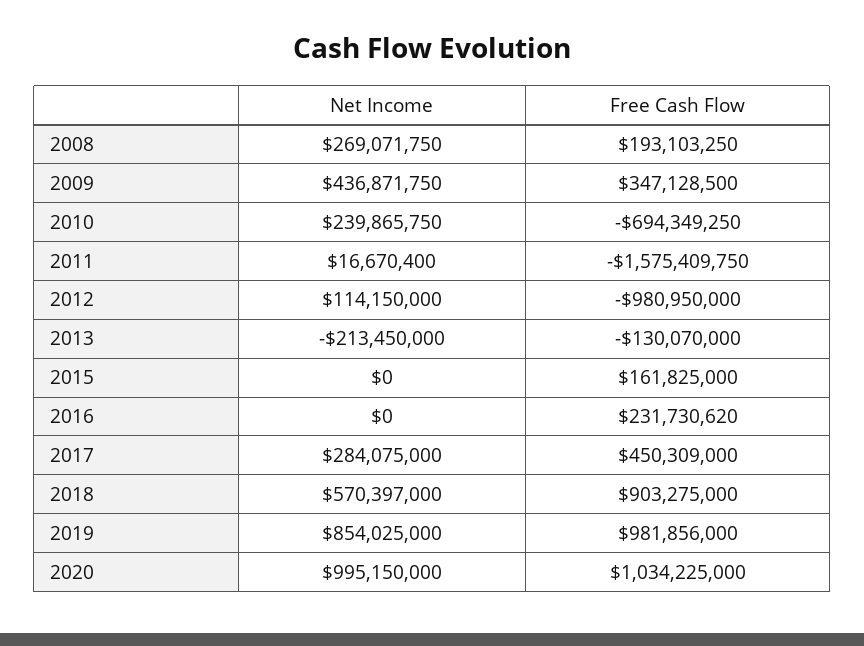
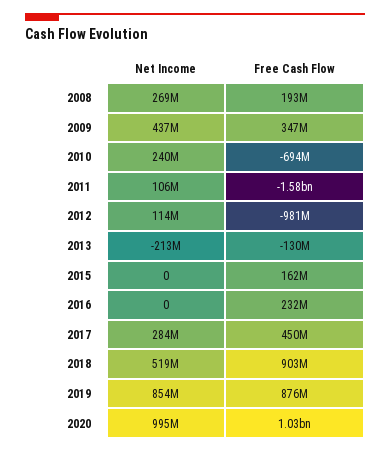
Net Income, 2011: 16670400 -> 106000000
Net Income, 2018: 570397000 -> 519000000
Free Cash Flow, 2019: 981856000 -> 876000000

